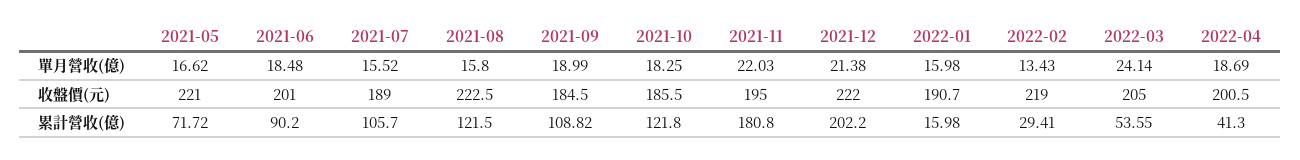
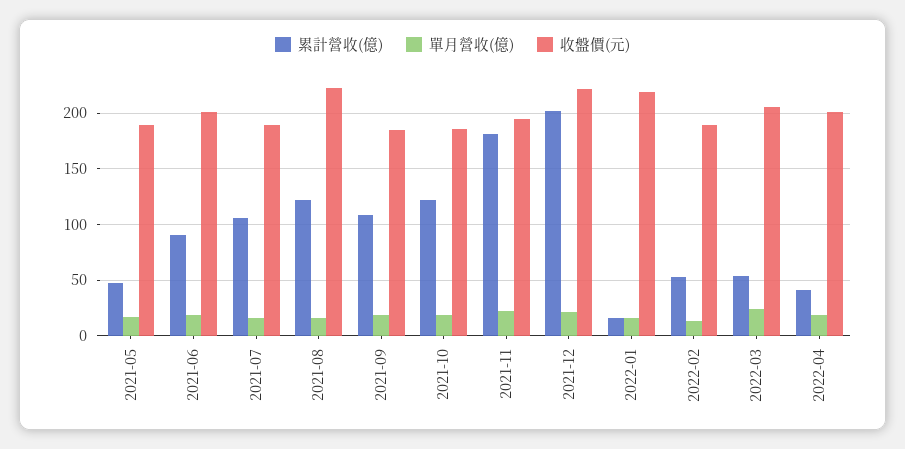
收盤價(元), 2021-05: 221 -> 190
收盤價(元), 2022-01: 190.7 -> 220
收盤價(元), 2022-02: 219 -> 190
累計營收(億), 2021-05: 71.72 -> 50
累計營收(億), 2022-02: 29.41 -> 50

